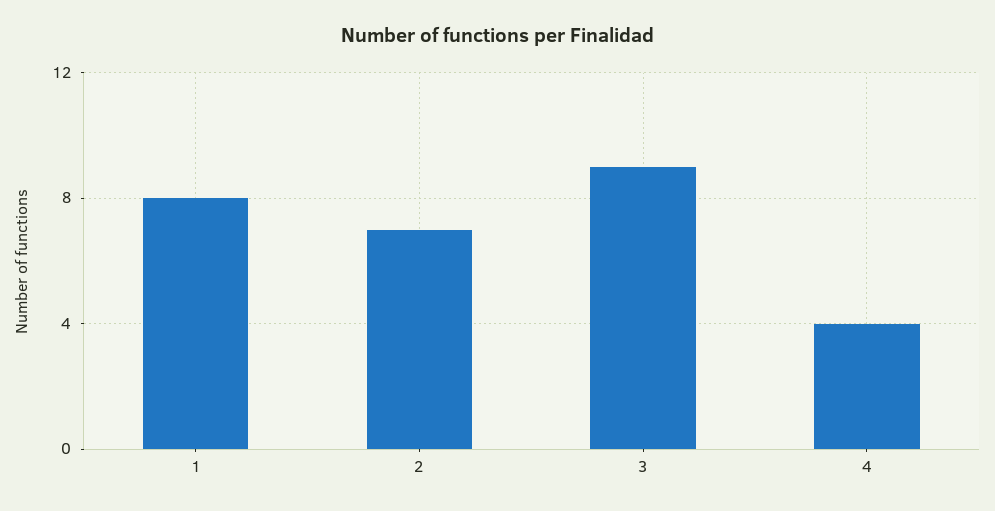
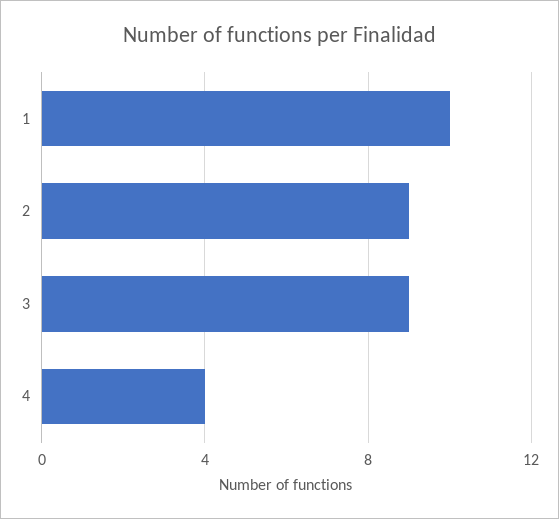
1: 8 -> 10
2: 7 -> 9

